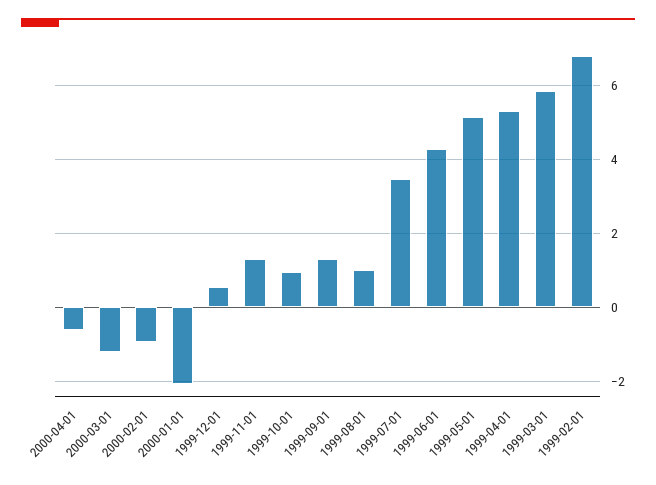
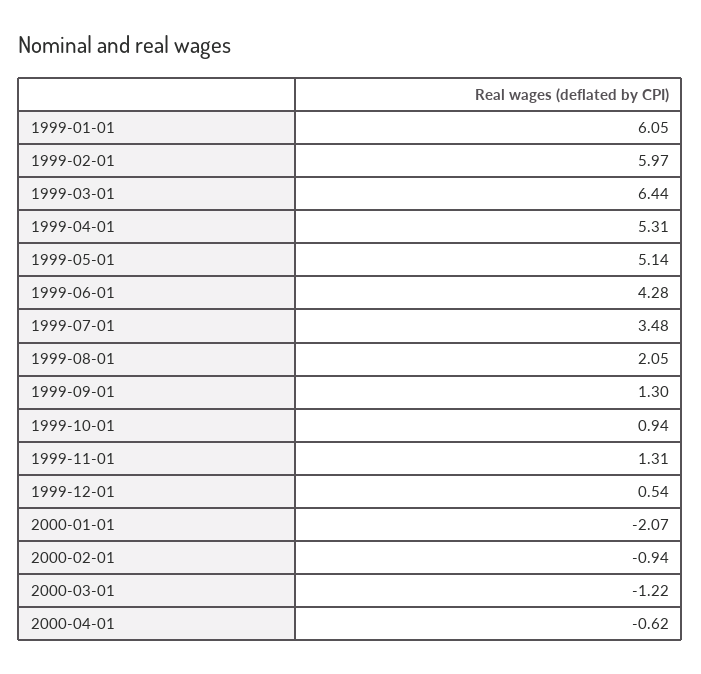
1999-08-01: 1 -> 2.05
1999-03-01: 5.8 -> 6.44
1999-02-01: 6.8 -> 5.97
1999-01-01: none -> 6.05

